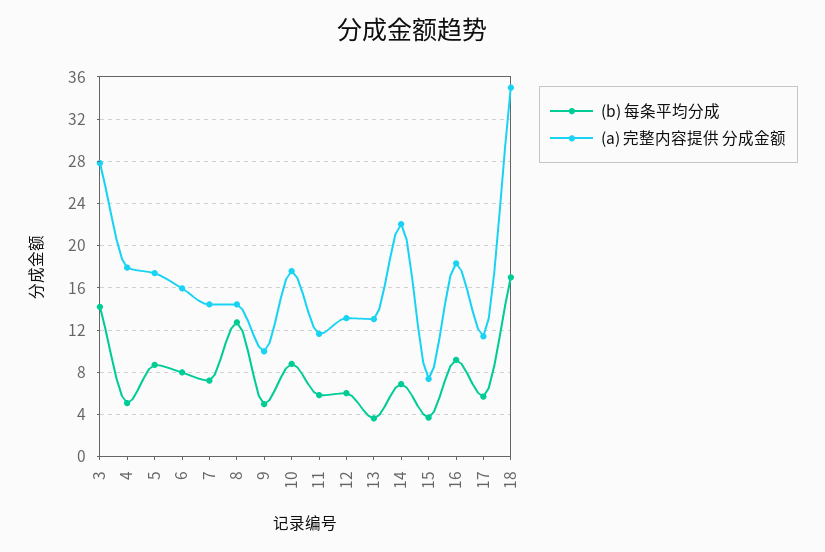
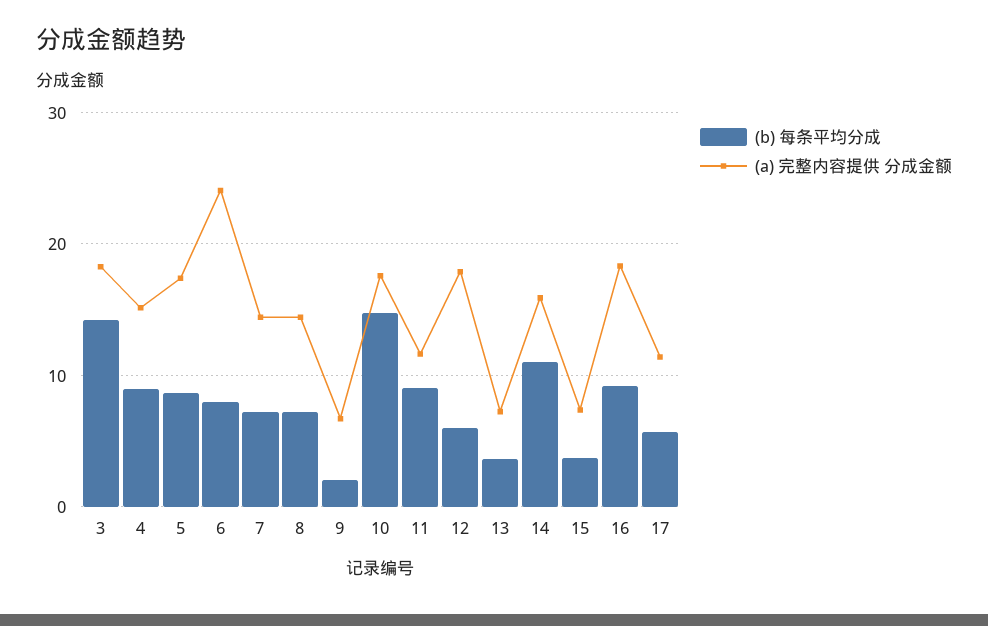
(a) 完整内容提供 分成金额, 3: 28 -> 18
(b) 每条平均分成, 4: 5 -> 9
(a) 完整内容提供 分成金额, 4: 18 -> 15
(a) 完整内容提供 分成金额, 6: 16 -> 24
(b) 每条平均分成, 8: 13 -> 7
(b) 每条平均分成, 9: 5 -> 2
(a) 完整内容提供 分成金额, 9: 10 -> 7
(b) 每条平均分成, 10: 9 -> 15
(b) 每条平均分成, 11: 6 -> 9
(a) 完整内容提供 分成金额, 12: 13 -> 18
(a) 完整内容提供 分成金额, 13: 13 -> 7
(b) 每条平均分成, 14: 7 -> 11
(a) 完整内容提供 分成金额, 14: 22 -> 16
(b) 每条平均分成, 18: 17 -> none
(a) 完整内容提供 分成金额, 18: 35 -> none

